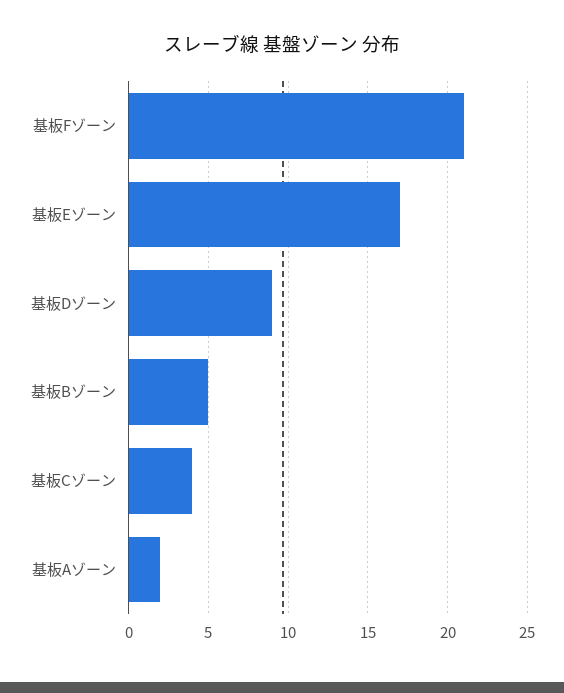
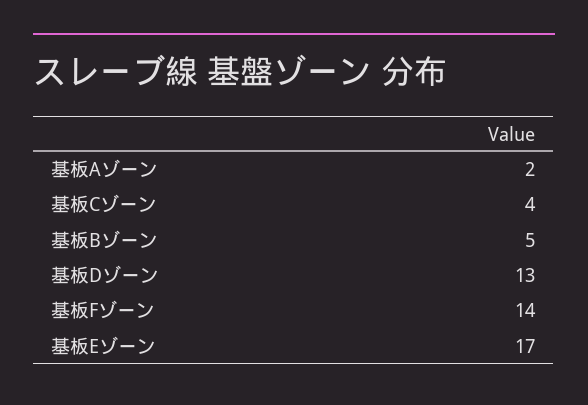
基板Fゾーン: 21 -> 14
基板Dゾーン: 9 -> 13

